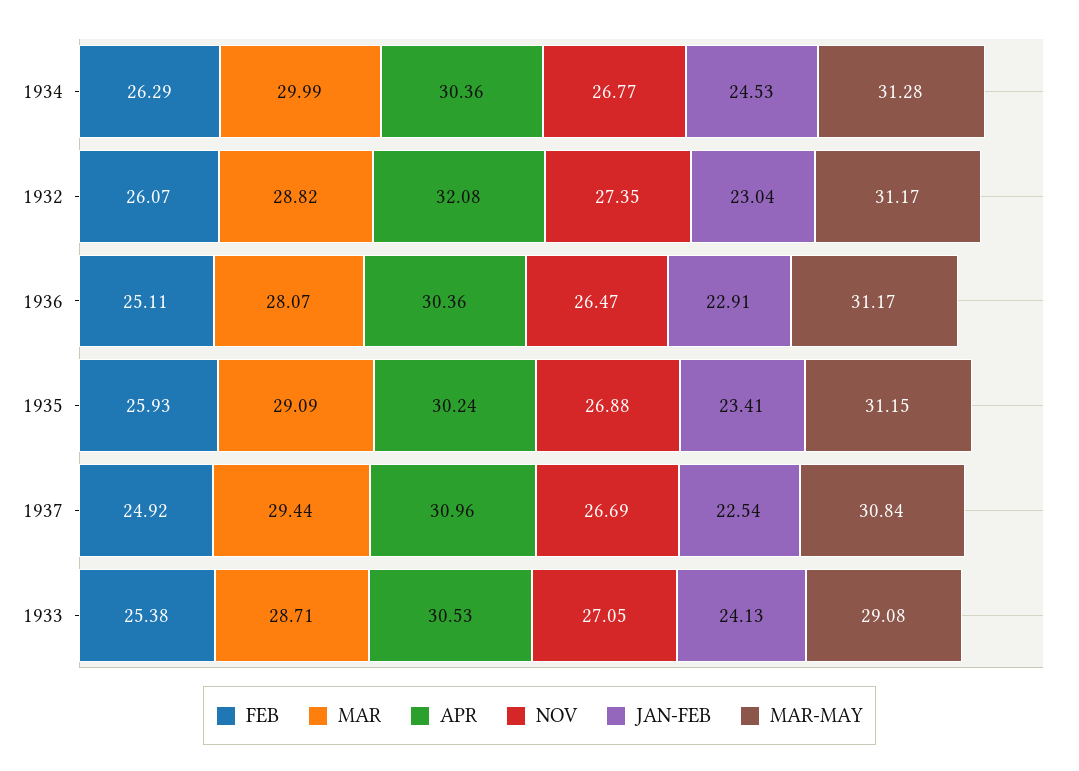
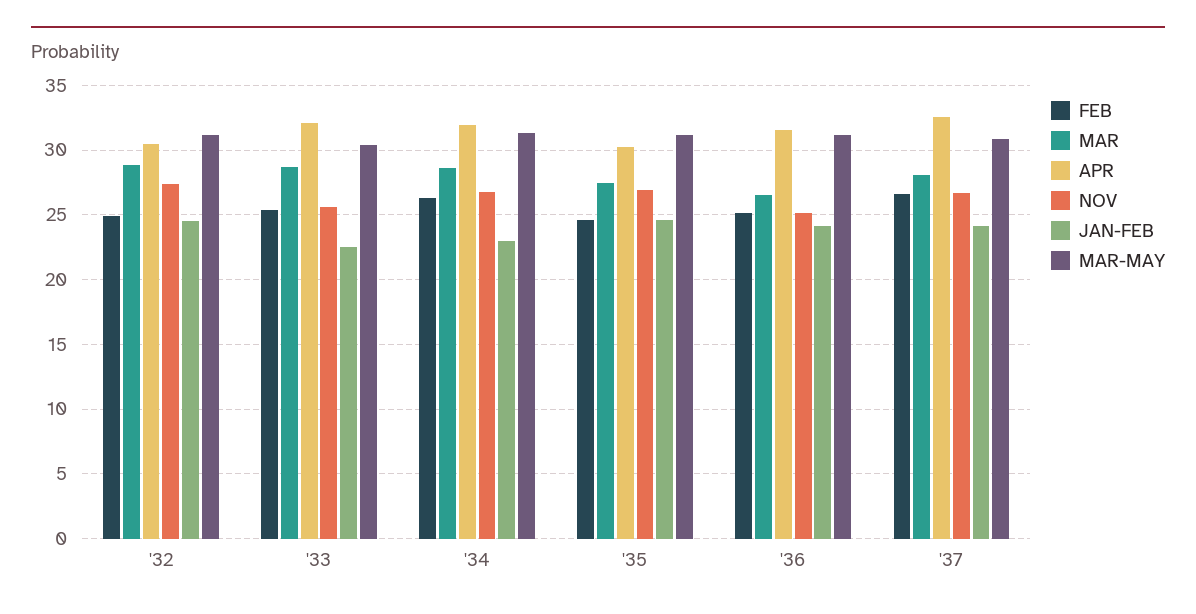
MAR, 1934: 29.99 -> 28.5
APR, 1934: 30.36 -> 32
JAN-FEB, 1934: 24.53 -> 23
FEB, 1932: 26.07 -> 25
APR, 1932: 32.08 -> 30.5
JAN-FEB, 1932: 23.04 -> 24.5
MAR, 1936: 28.07 -> 26.5
APR, 1936: 30.36 -> 31.5
NOV, 1936: 26.47 -> 25
JAN-FEB, 1936: 22.91 -> 24
FEB, 1935: 25.93 -> 24.5
MAR, 1935: 29.09 -> 27.5
JAN-FEB, 1935: 23.41 -> 24.5
FEB, 1937: 24.92 -> 26.5
MAR, 1937: 29.44 -> 28
APR, 1937: 30.96 -> 32.5
JAN-FEB, 1937: 22.54 -> 24
APR, 1933: 30.53 -> 32
NOV, 1933: 27.05 -> 25.5
JAN-FEB, 1933: 24.13 -> 22.5
MAR-MAY, 1933: 29.08 -> 30.5

